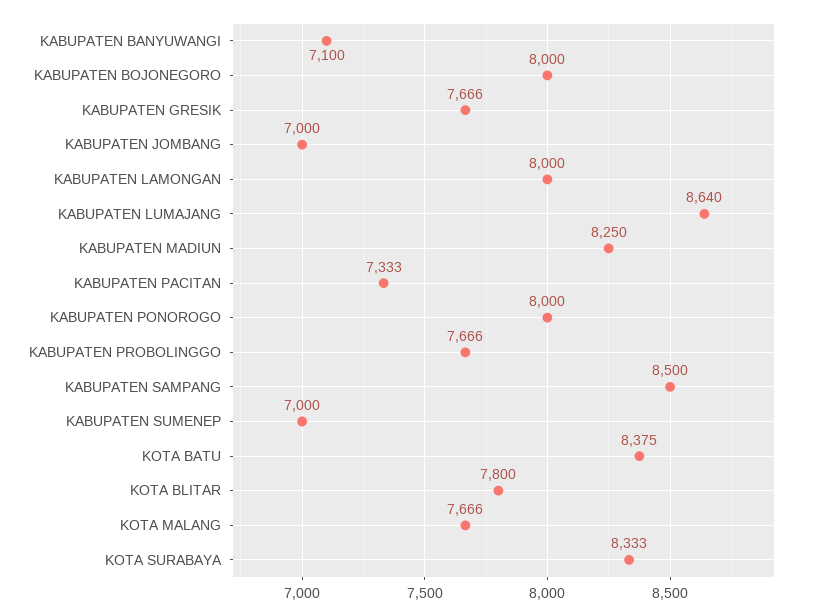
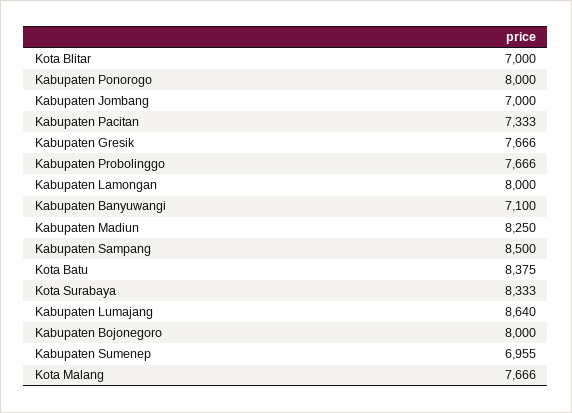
KABUPATEN SUMENEP: 7000 -> 6955
KOTA BLITAR: 7800 -> 7000

